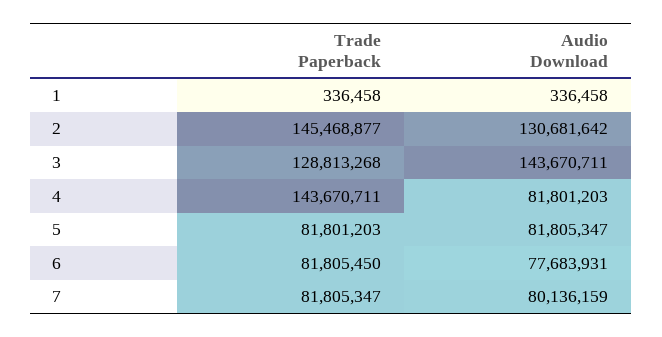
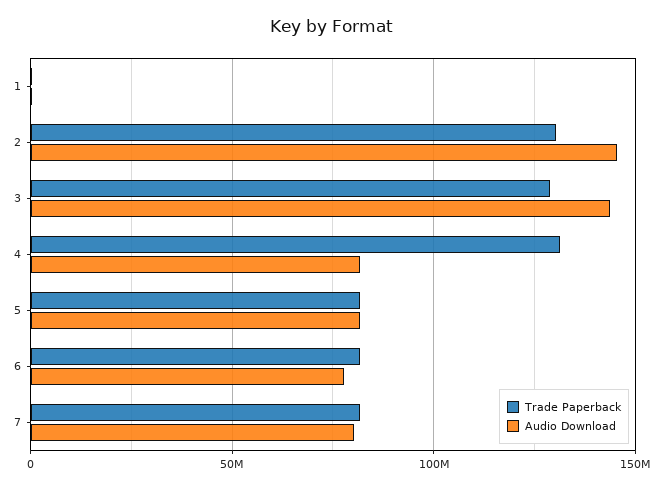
Trade Paperback, 2: 145468877 -> 130000000
Audio Download, 2: 130681642 -> 145000000
Trade Paperback, 4: 143670711 -> 130000000

